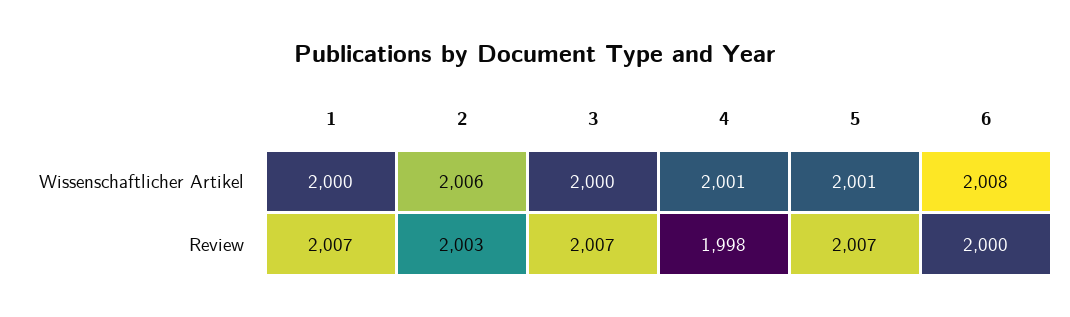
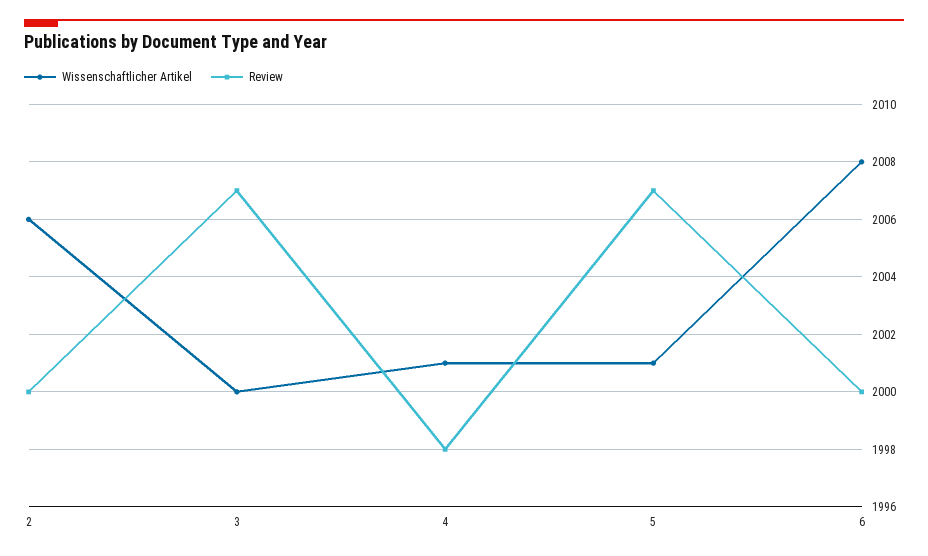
Wissenschaftlicher Artikel, 1: 2000 -> none
Review, 1: 2007 -> none
Review, 2: 2003 -> 2000

